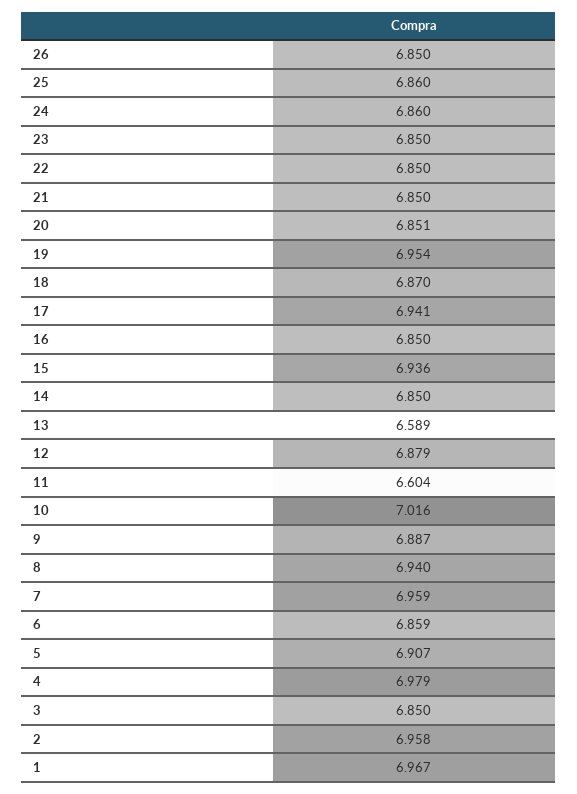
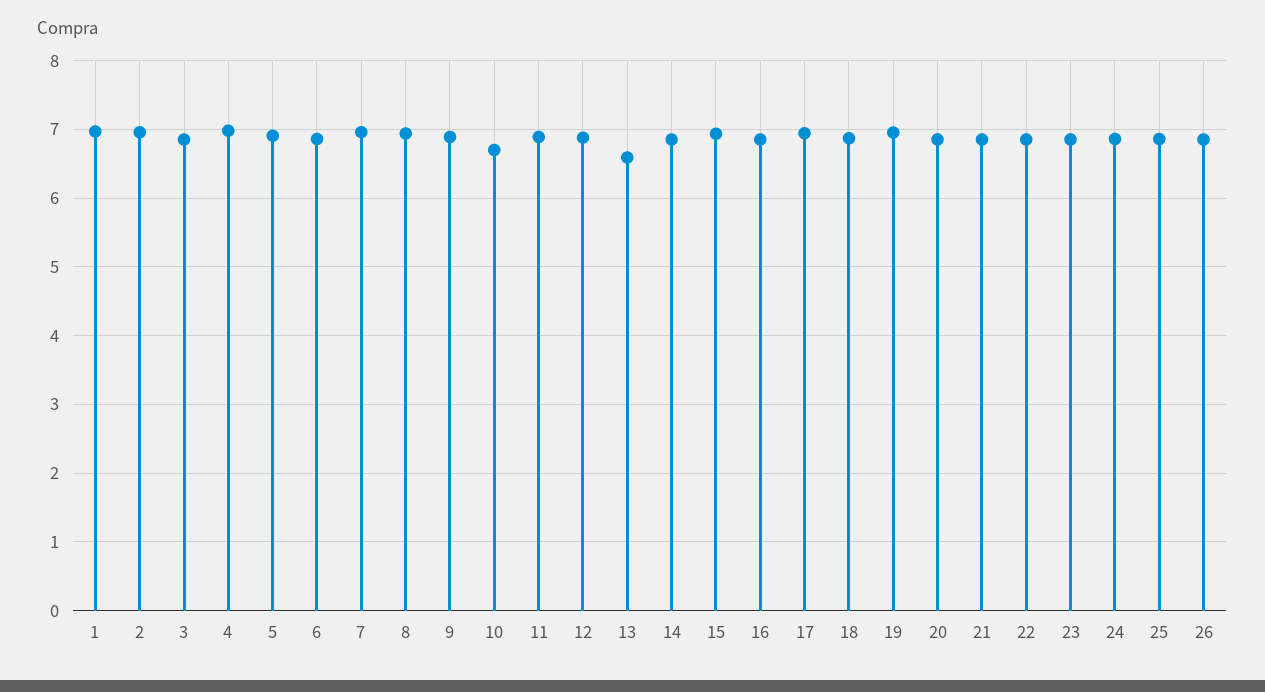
11: 6.604 -> 6.9
10: 7.016 -> 6.7

